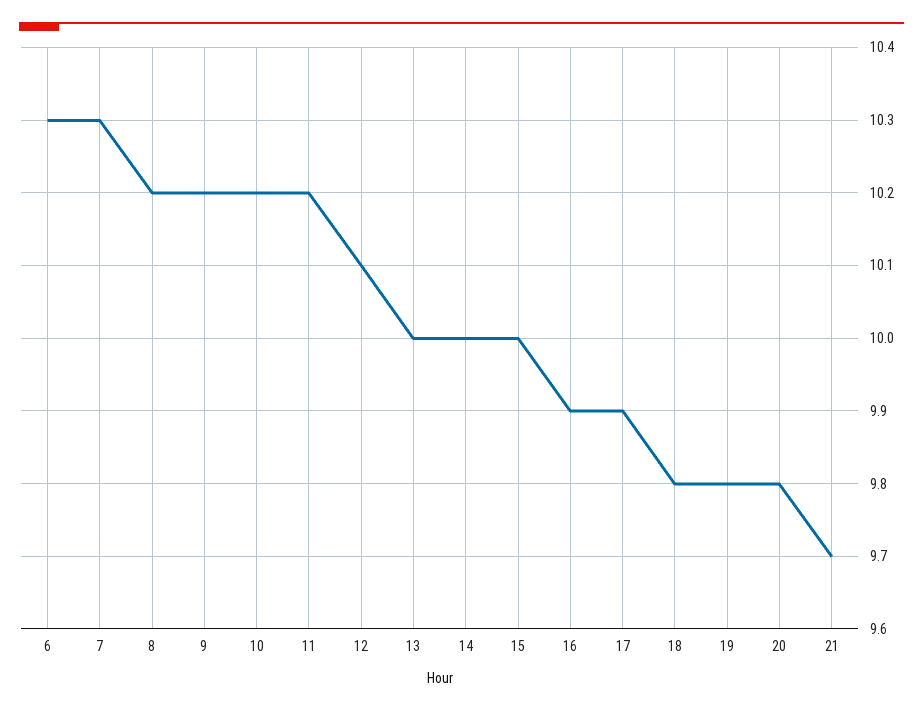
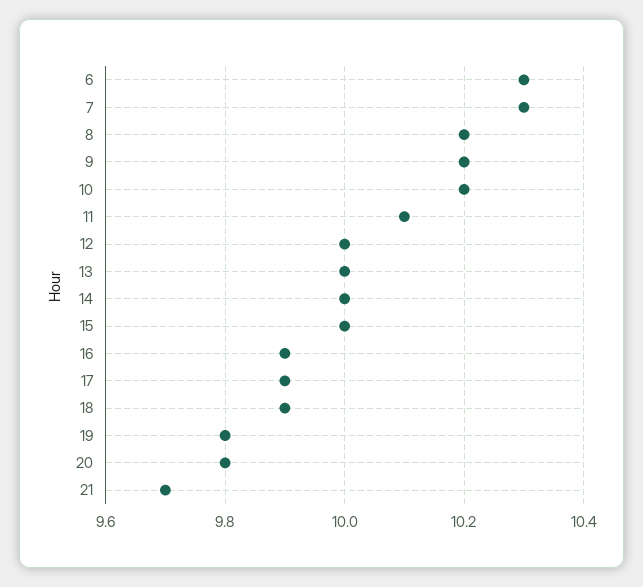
11: 10.2 -> 10.1
12: 10.1 -> 10
18: 9.8 -> 9.9

